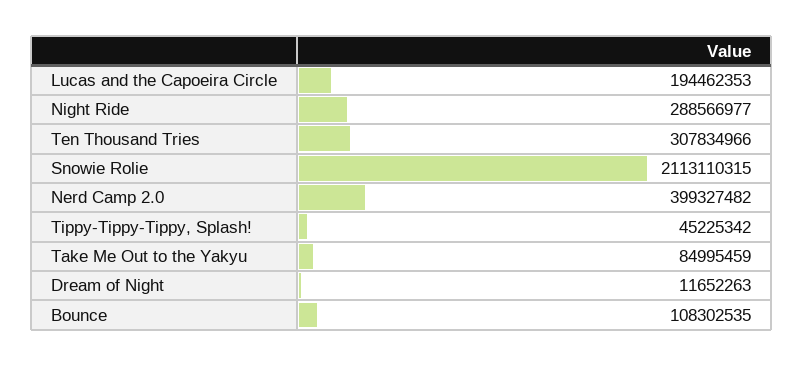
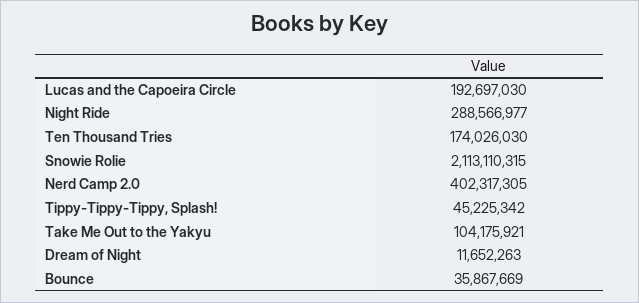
Lucas and the Capoeira Circle: 194462353 -> 192697030
Ten Thousand Tries: 307834966 -> 174026030
Nerd Camp 2.0: 399327482 -> 402317305
Take Me Out to the Yakyu: 84995459 -> 104175921
Bounce: 108302535 -> 35867669

